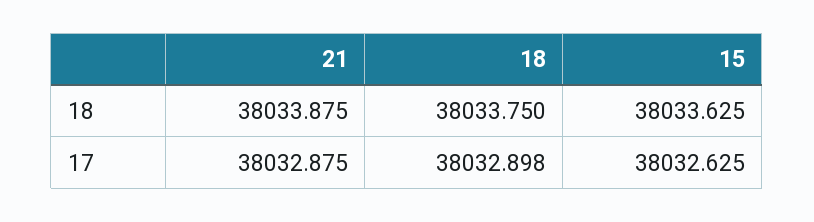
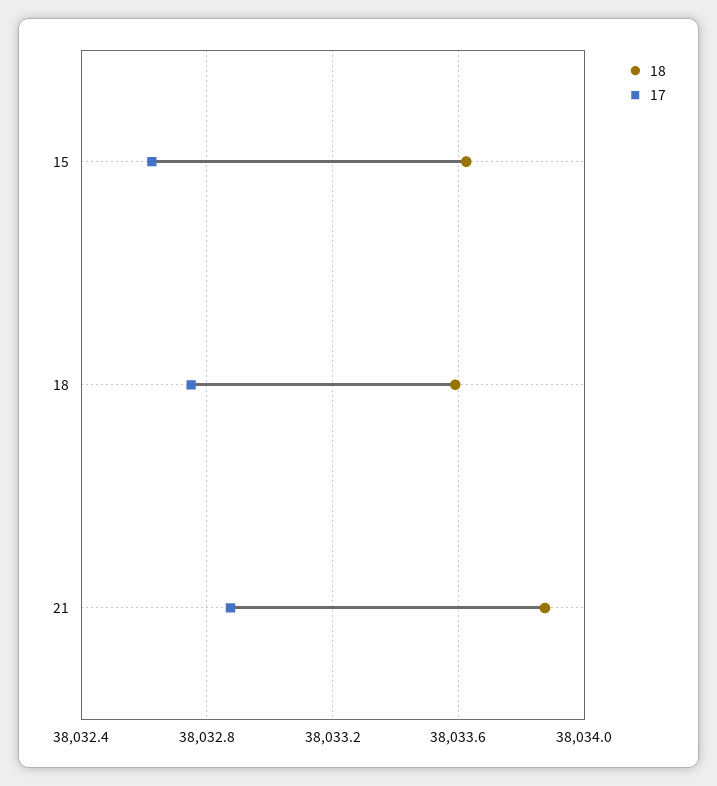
18, 18: 38033.75 -> 38033.6
17, 18: 38032.898 -> 38032.75

